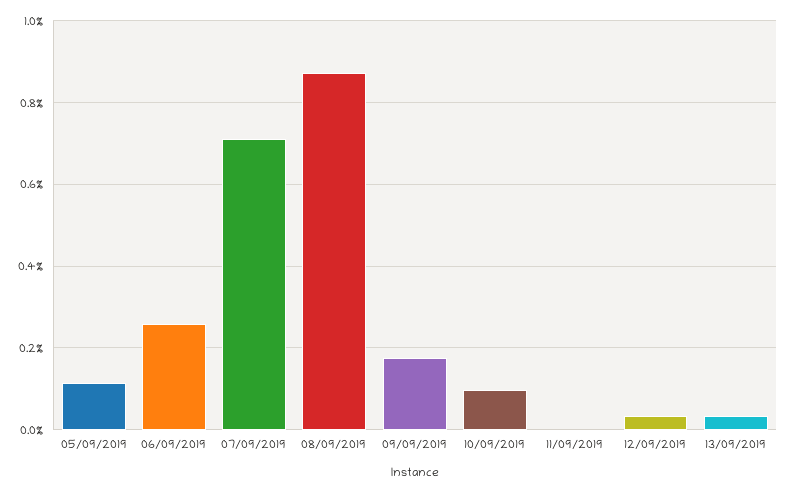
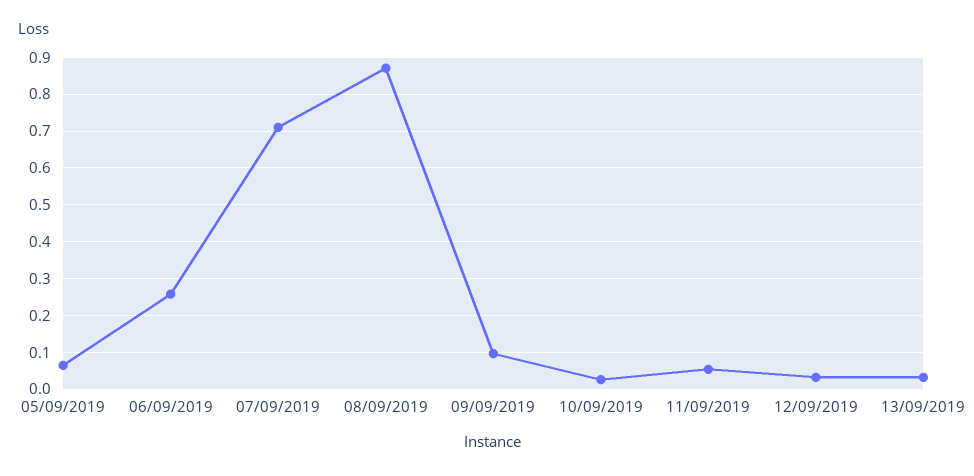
05/09/2019: 0.12 -> 0.06
09/09/2019: 0.18 -> 0.1
10/09/2019: 0.1 -> 0.02
11/09/2019: 0 -> 0.06

